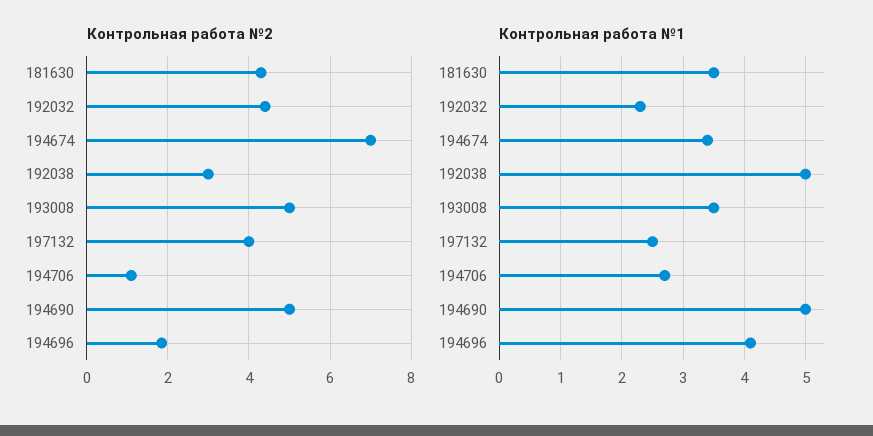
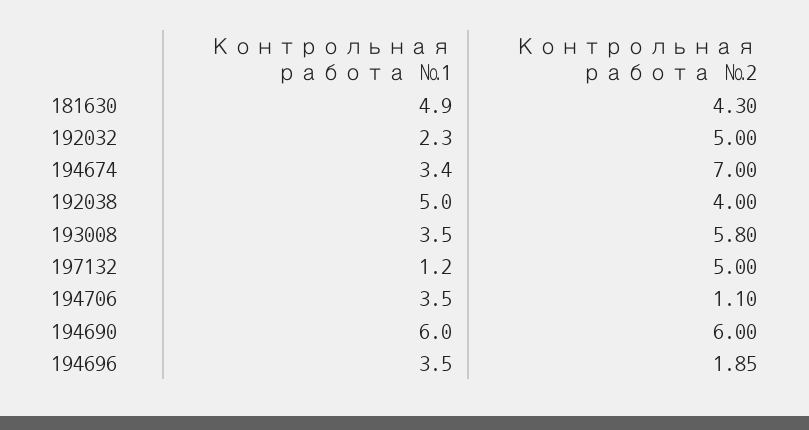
Контрольная работа №2, 192032: 4.4 -> 5
Контрольная работа №2, 192038: 3 -> 4
Контрольная работа №2, 193008: 5 -> 5.8
Контрольная работа №2, 197132: 4 -> 5
Контрольная работа №2, 194690: 5 -> 6
Контрольная работа №1, 181630: 3.5 -> 4.9
Контрольная работа №1, 197132: 2.5 -> 1.2
Контрольная работа №1, 194706: 2.7 -> 3.5
Контрольная работа №1, 194690: 5 -> 6
Контрольная работа №1, 194696: 4.1 -> 3.5

